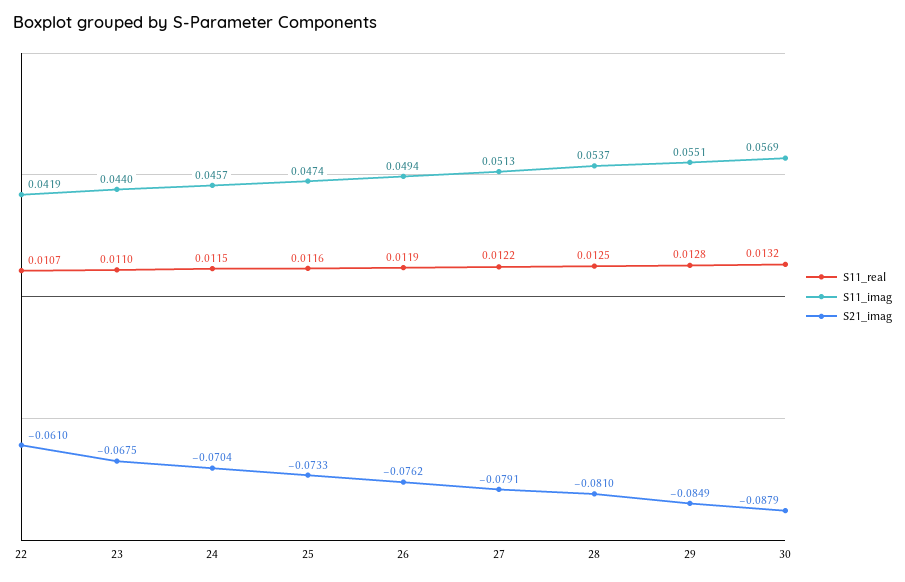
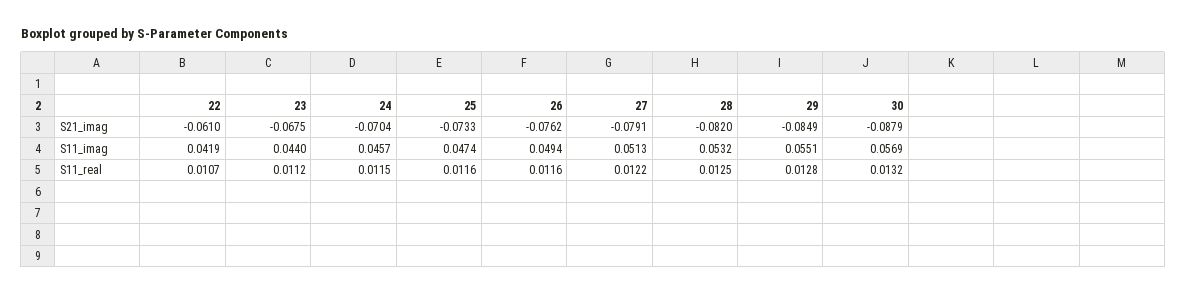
S11_real, 23: 0.011 -> 0.0112
S11_real, 26: 0.0119 -> 0.0116
S11_imag, 28: 0.0537 -> 0.0532
S21_imag, 28: -0.081 -> -0.082

